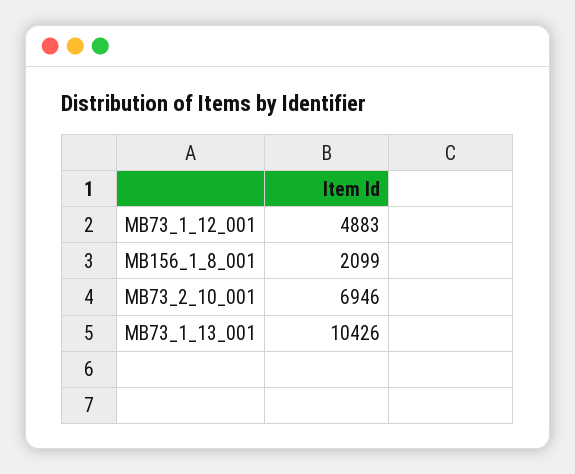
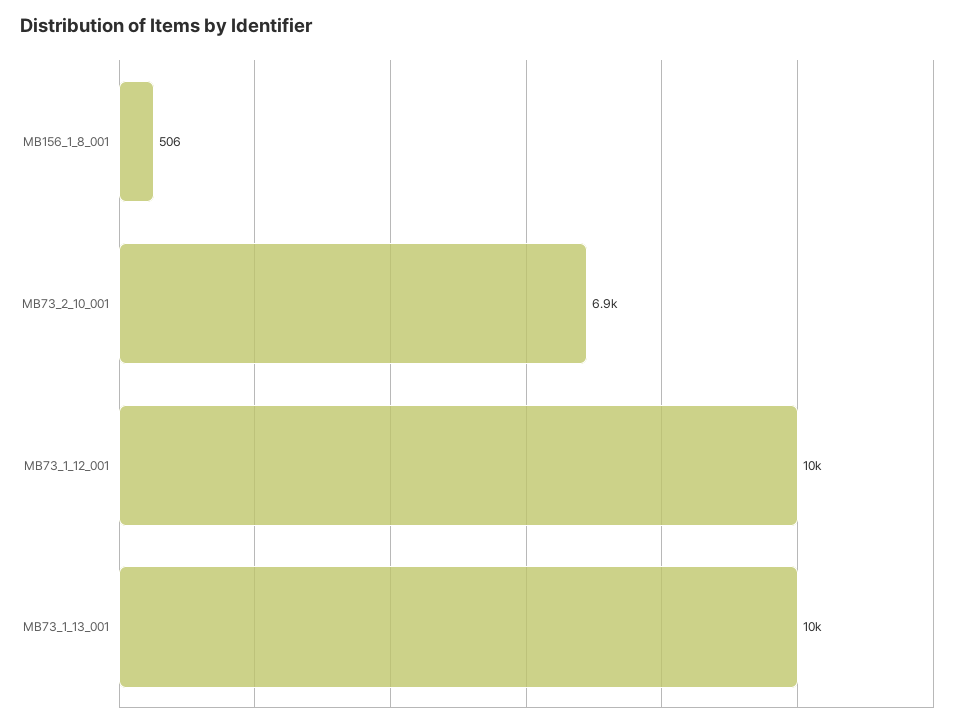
MB73_1_12_001: 4883 -> 10000
MB156_1_8_001: 2099 -> 506

